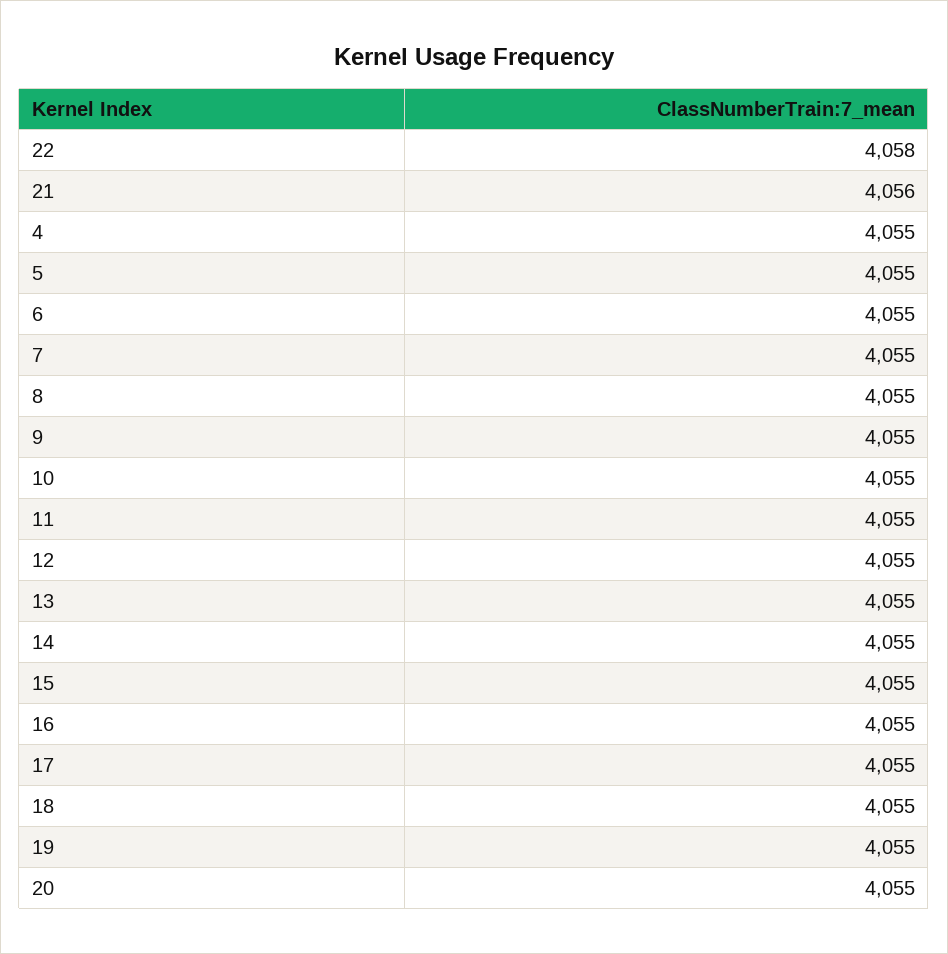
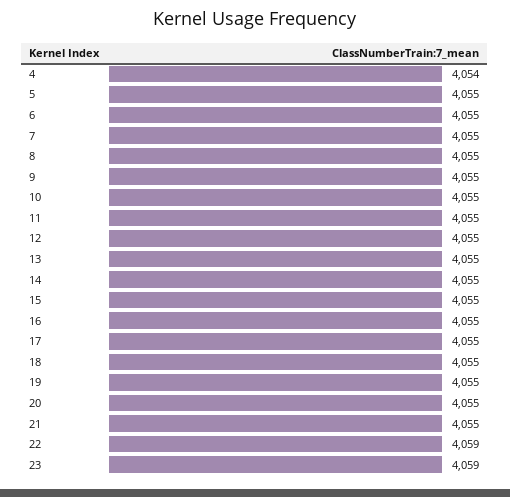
22: 4058 -> 4059
21: 4056 -> 4055
4: 4055 -> 4054
23: none -> 4059

